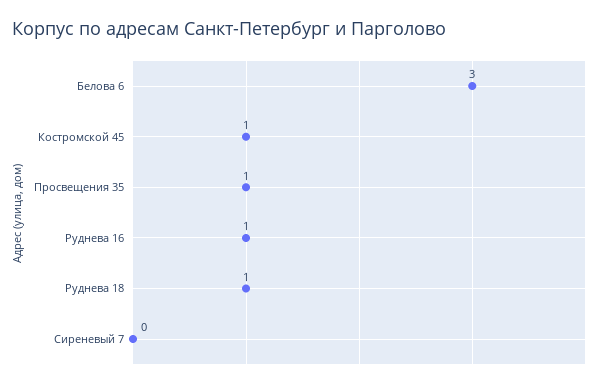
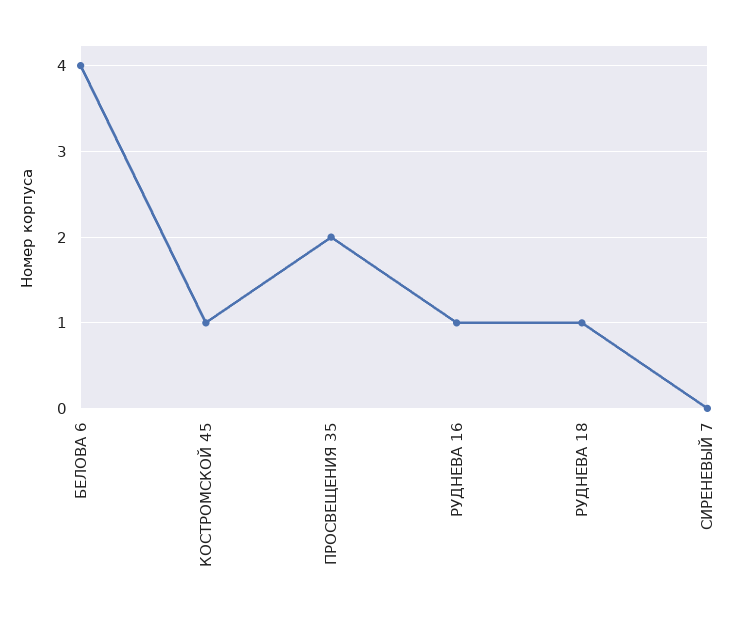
Белова 6: 3 -> 4
Просвещения 35: 1 -> 2

